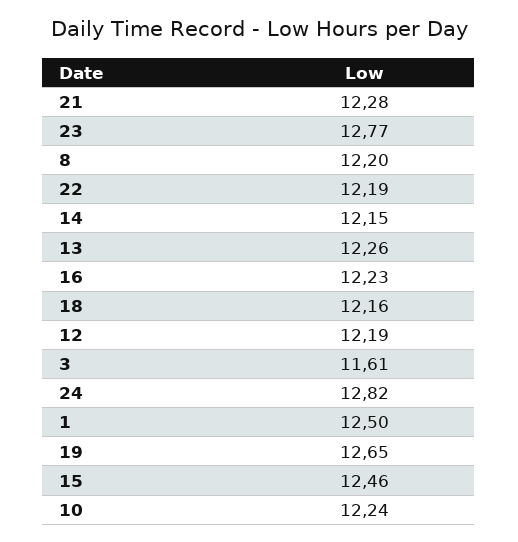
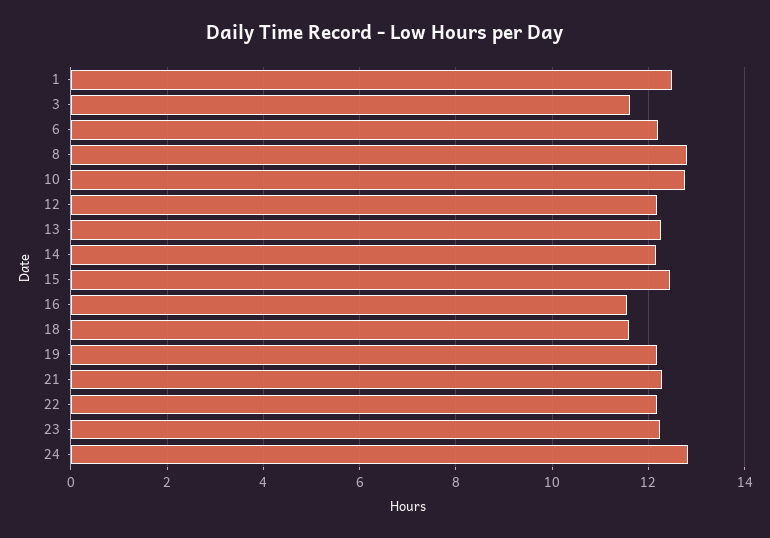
23: 12.77 -> 12.2
8: 12.2 -> 12.8
16: 12.23 -> 11.6
18: 12.16 -> 11.6
19: 12.65 -> 12.2
10: 12.24 -> 12.8
6: none -> 12.2

